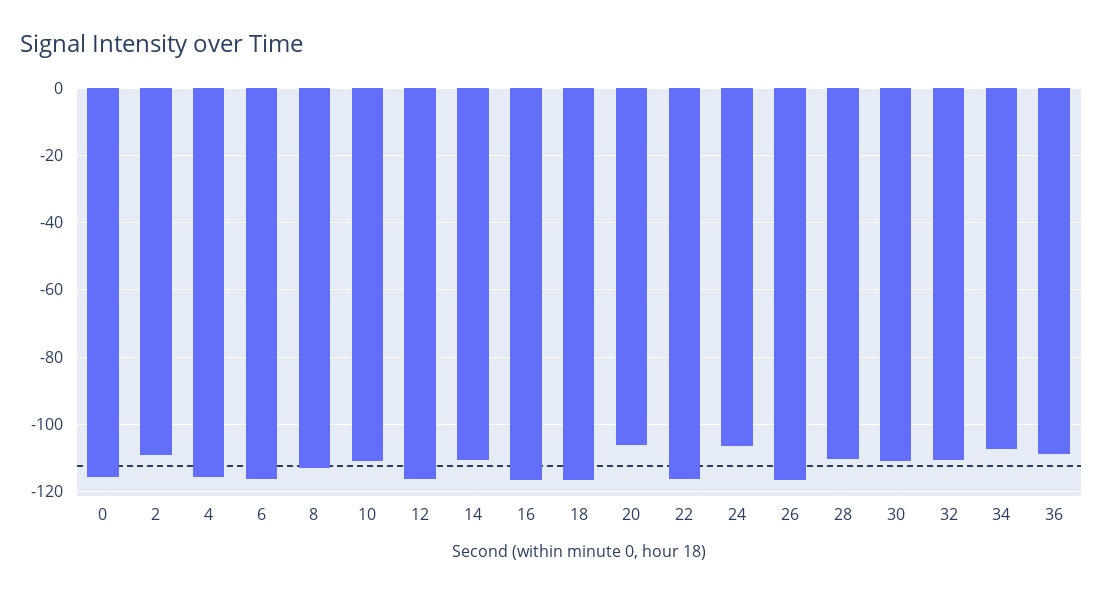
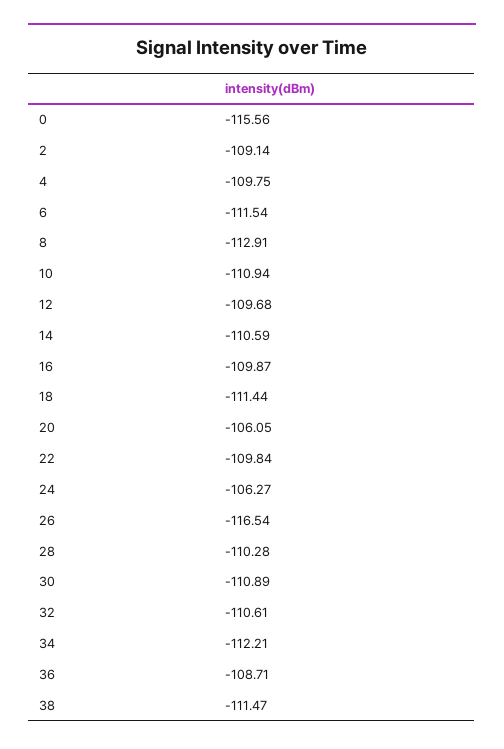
4: -116 -> -109.75
6: -116 -> -111.54
12: -116 -> -109.68
16: -116 -> -109.87
18: -116 -> -111.44
22: -116 -> -109.84
34: -108 -> -112.21
38: none -> -111.47

